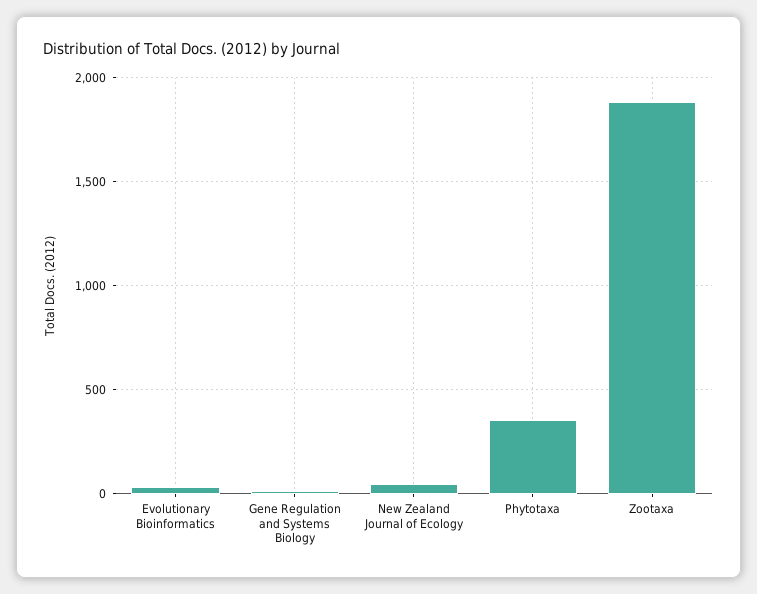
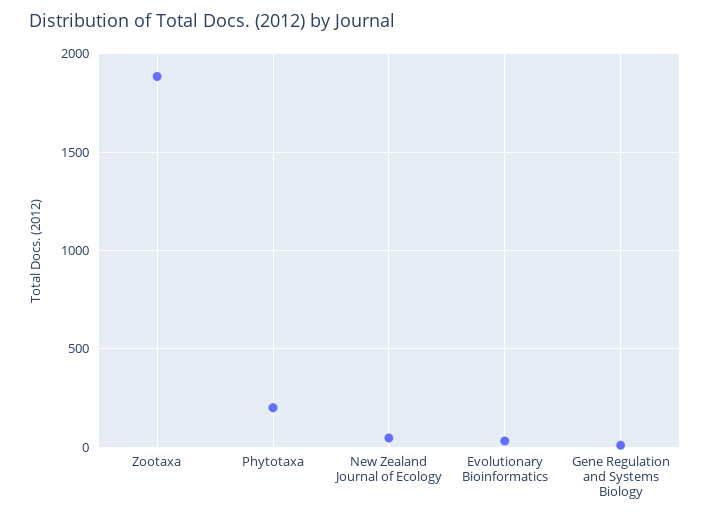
Phytotaxa: 350 -> 200

